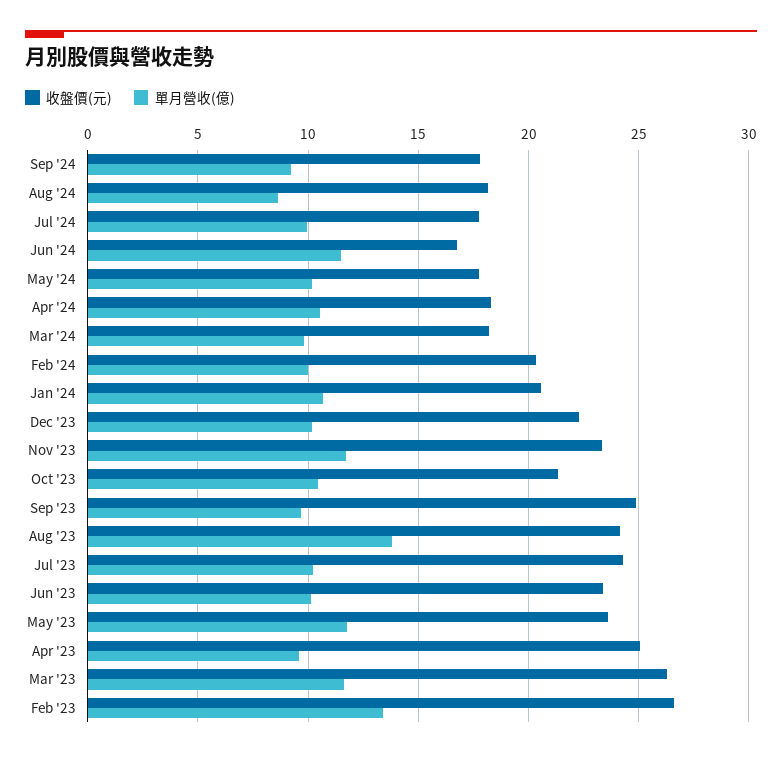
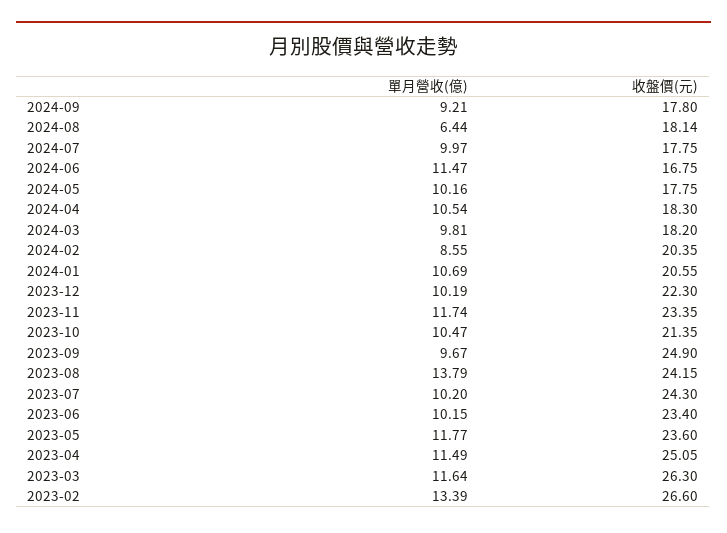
單月營收(億), Aug '24: 8.5 -> 6.44
單月營收(億), Feb '24: 10 -> 8.55
單月營收(億), Apr '23: 9.5 -> 11.49

